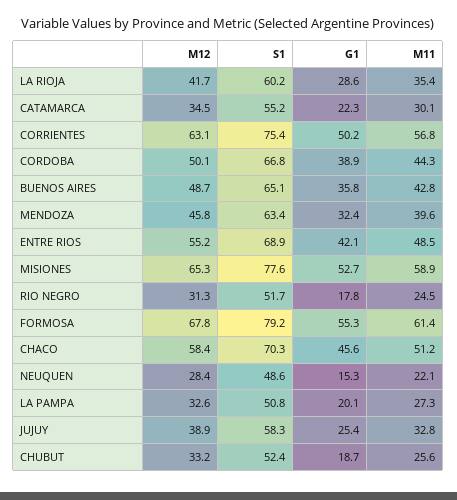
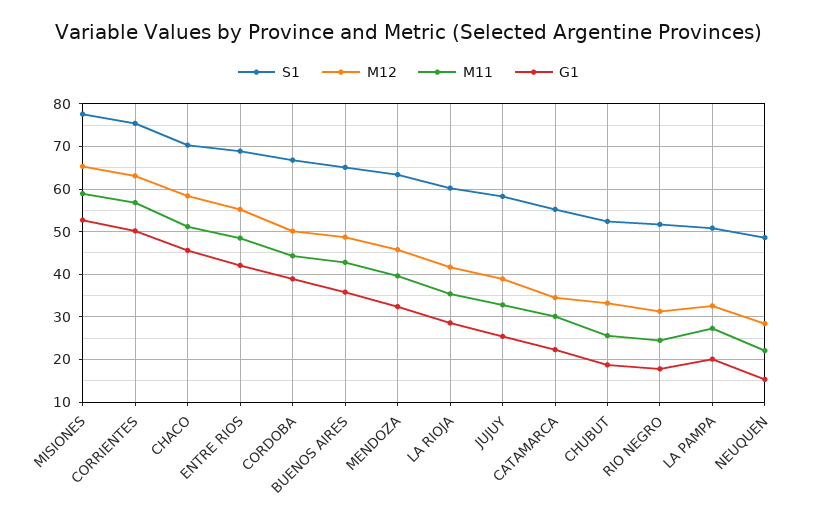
M12, FORMOSA: 67.8 -> none
S1, FORMOSA: 79.2 -> none
G1, FORMOSA: 55.3 -> none
M11, FORMOSA: 61.4 -> none

